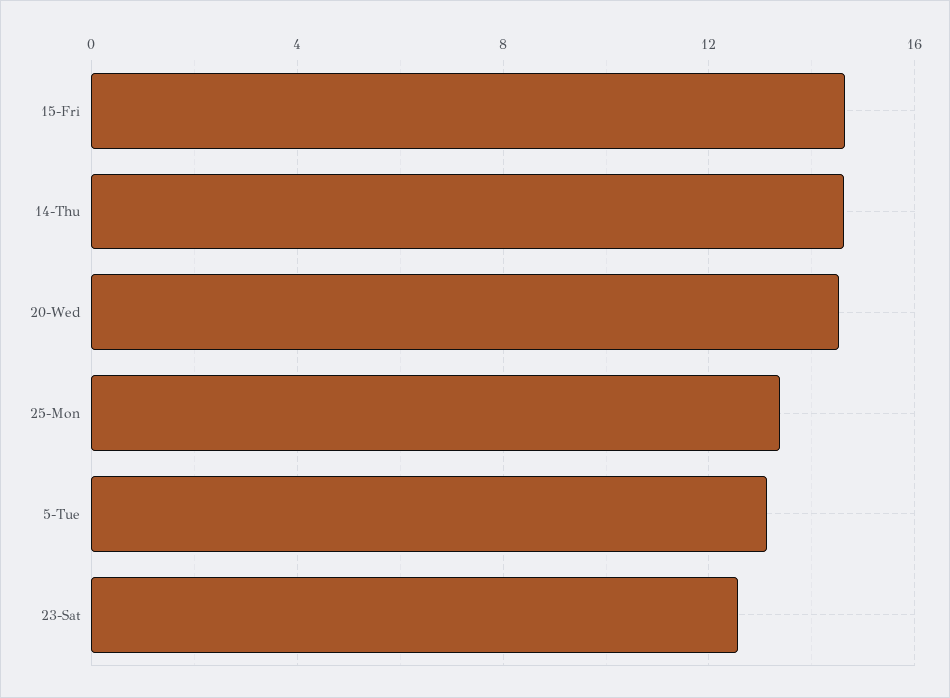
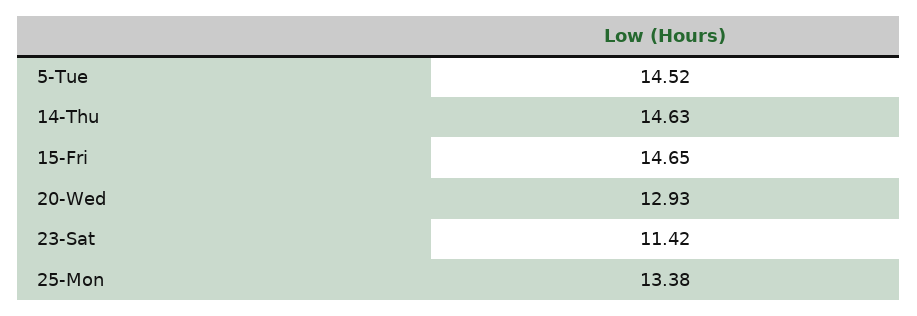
20-Wed: 14.5 -> 12.93
5-Tue: 13 -> 14.52
23-Sat: 12.5 -> 11.42

